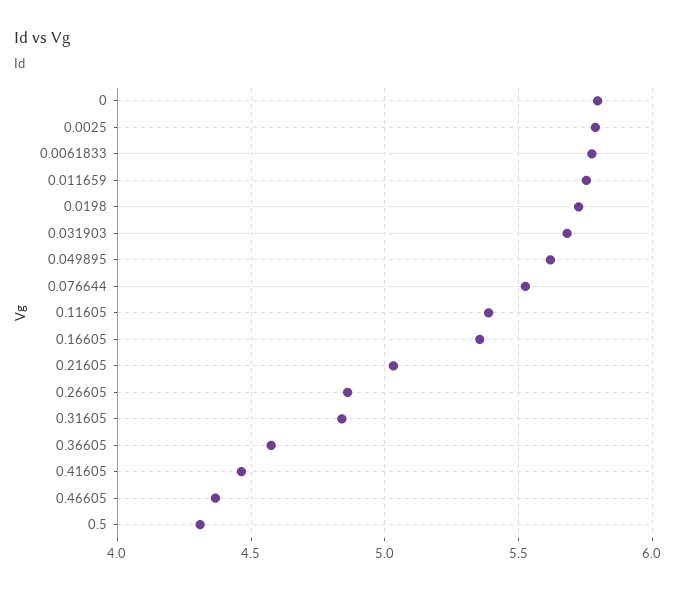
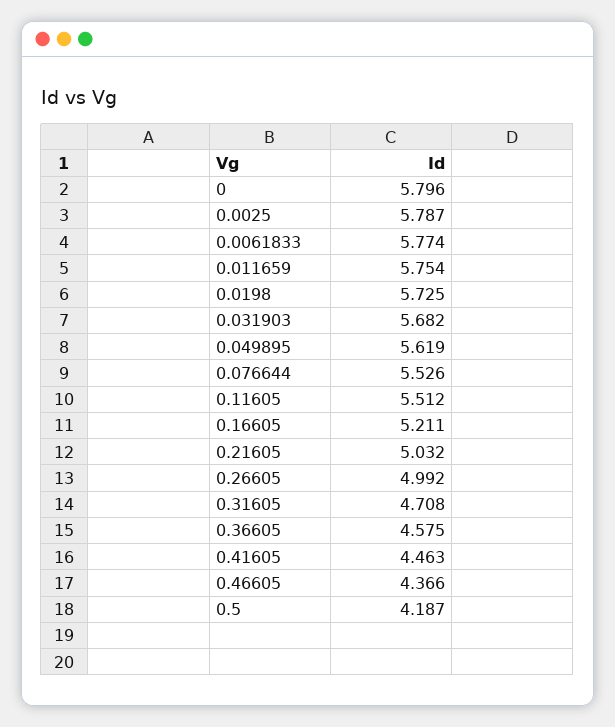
0.11605: 5.4 -> 5.512
0.16605: 5.35 -> 5.211
0.26605: 4.85 -> 4.992
0.31605: 4.85 -> 4.708
0.5: 4.3 -> 4.187

